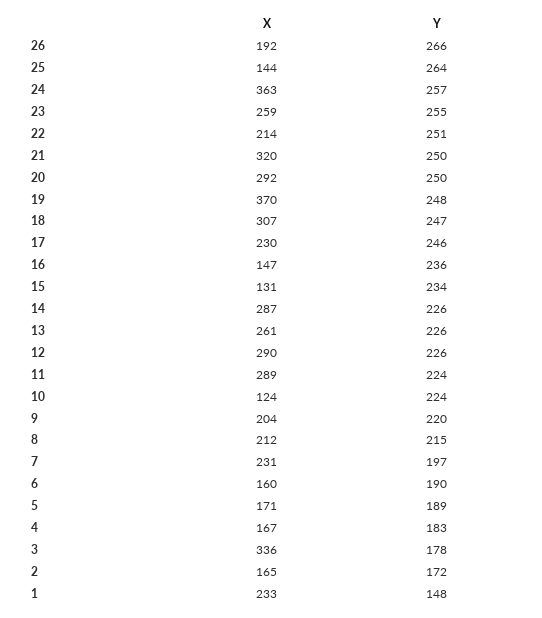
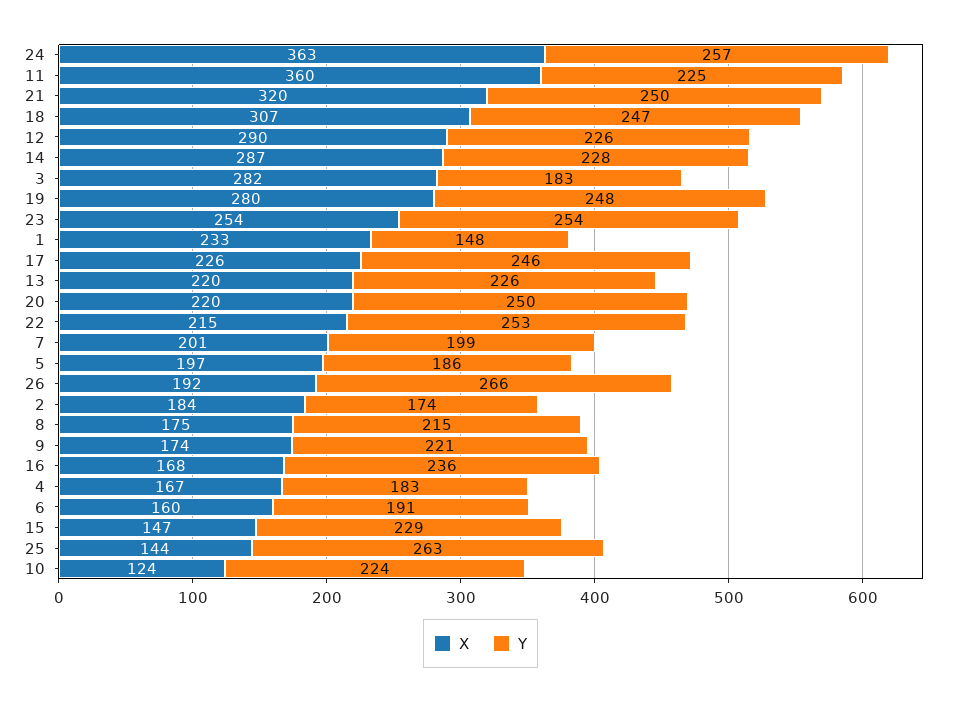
Y, 25: 264 -> 263
X, 23: 259 -> 254
Y, 23: 255 -> 254
X, 22: 214 -> 215
Y, 22: 251 -> 253
X, 20: 292 -> 220
X, 19: 370 -> 280
X, 17: 230 -> 226
X, 16: 147 -> 168
X, 15: 131 -> 147
Y, 15: 234 -> 229
Y, 14: 226 -> 228
X, 13: 261 -> 220
X, 11: 289 -> 360
Y, 11: 224 -> 225
X, 9: 204 -> 174
Y, 9: 220 -> 221
X, 8: 212 -> 175
X, 7: 231 -> 201
Y, 7: 197 -> 199
Y, 6: 190 -> 191
X, 5: 171 -> 197
Y, 5: 189 -> 186
X, 3: 336 -> 282
Y, 3: 178 -> 183
X, 2: 165 -> 184
Y, 2: 172 -> 174

